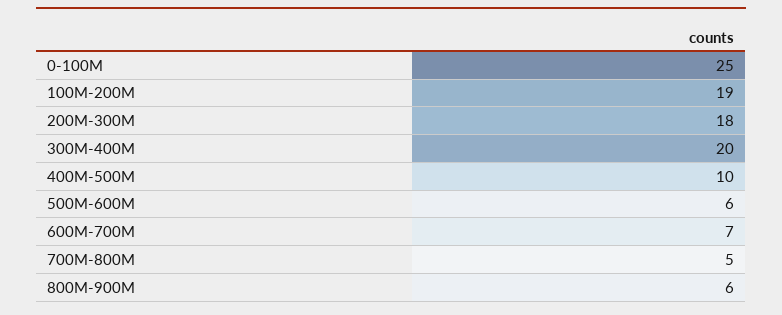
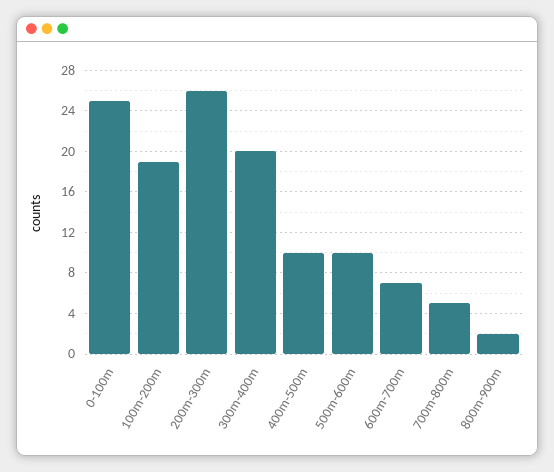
200M-300M: 18 -> 26
500M-600M: 6 -> 10
800M-900M: 6 -> 2

